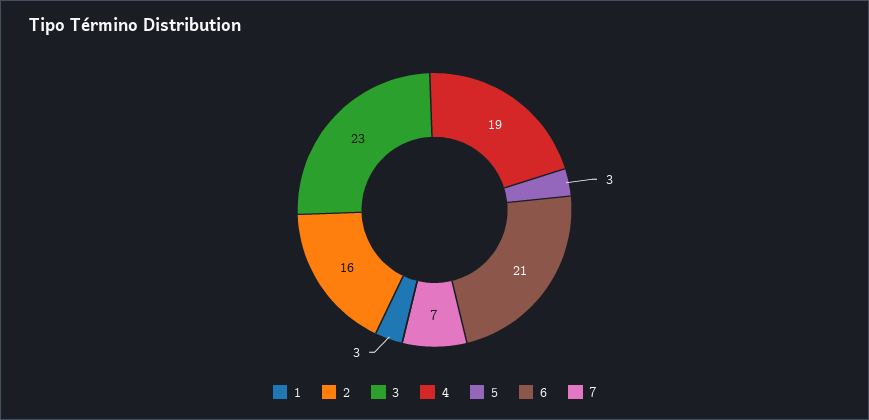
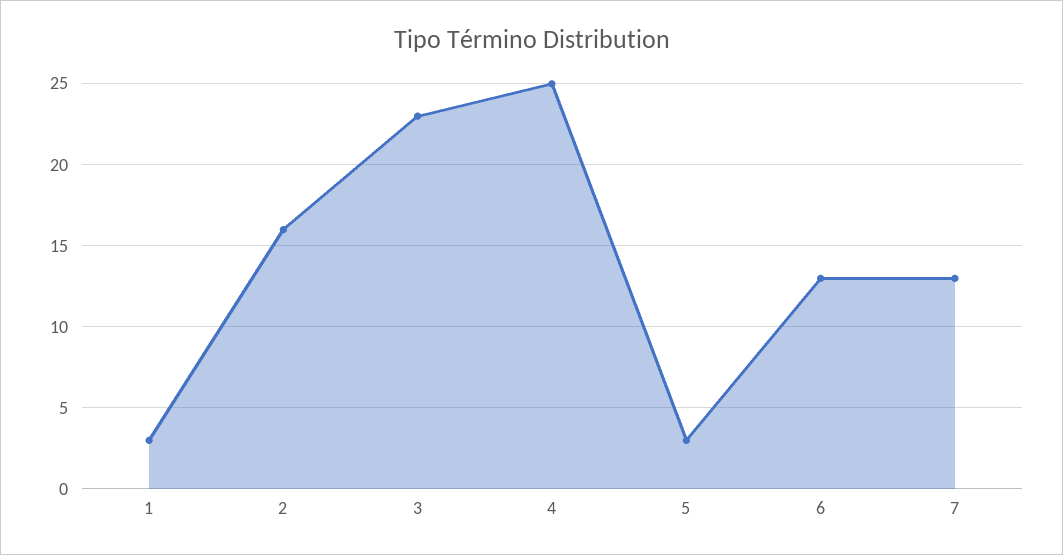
4: 19 -> 25
6: 21 -> 13
7: 7 -> 13

